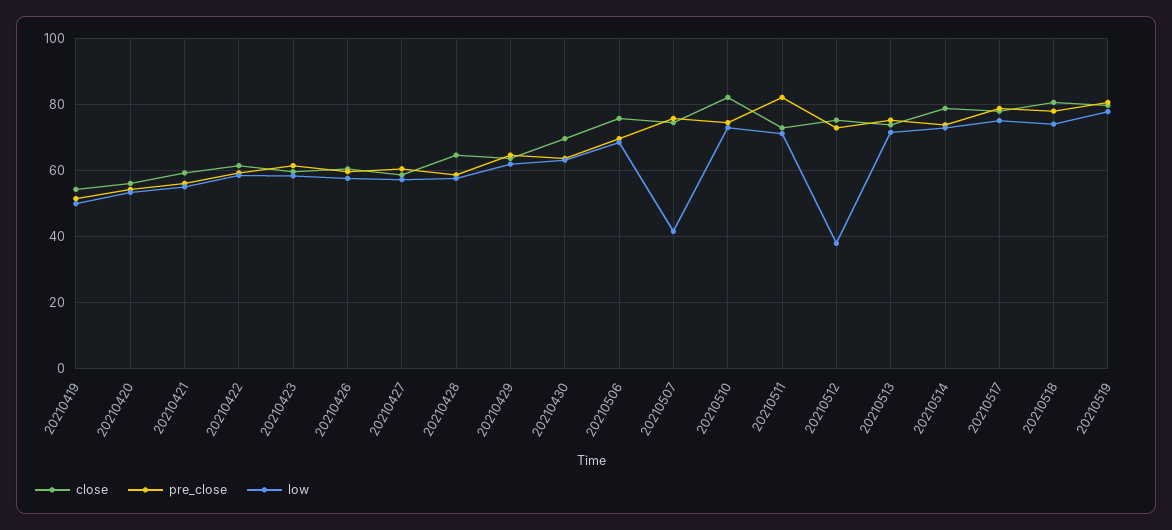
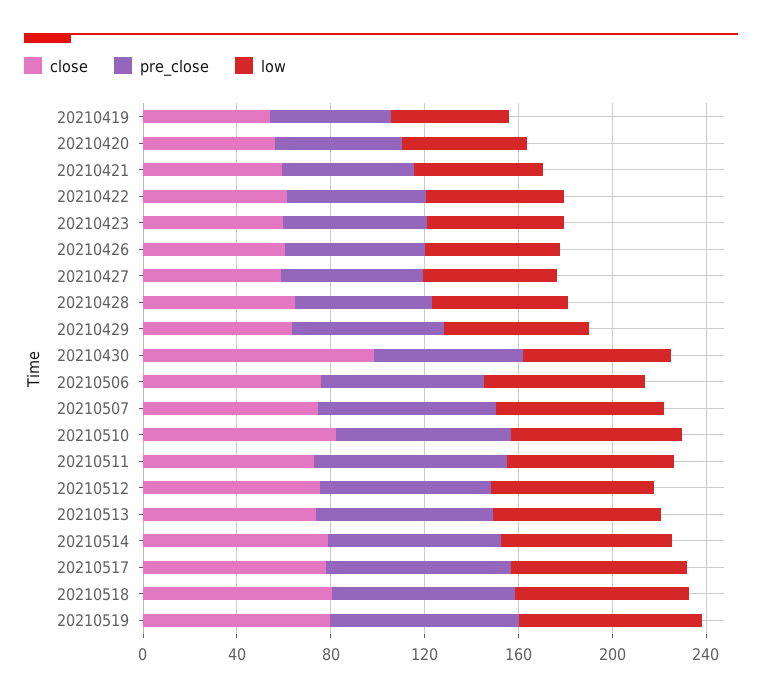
close, 20210430: 70 -> 100
low, 20210507: 42 -> 70
low, 20210512: 38 -> 70

